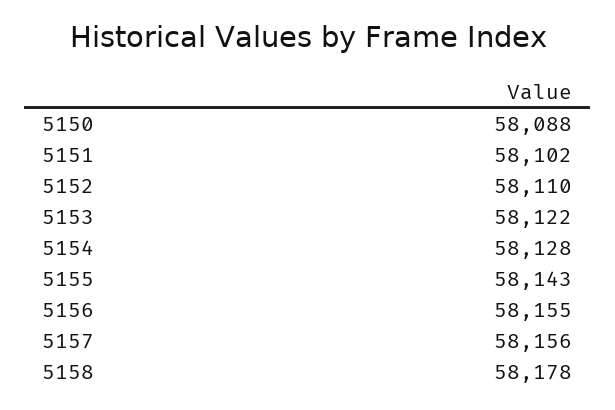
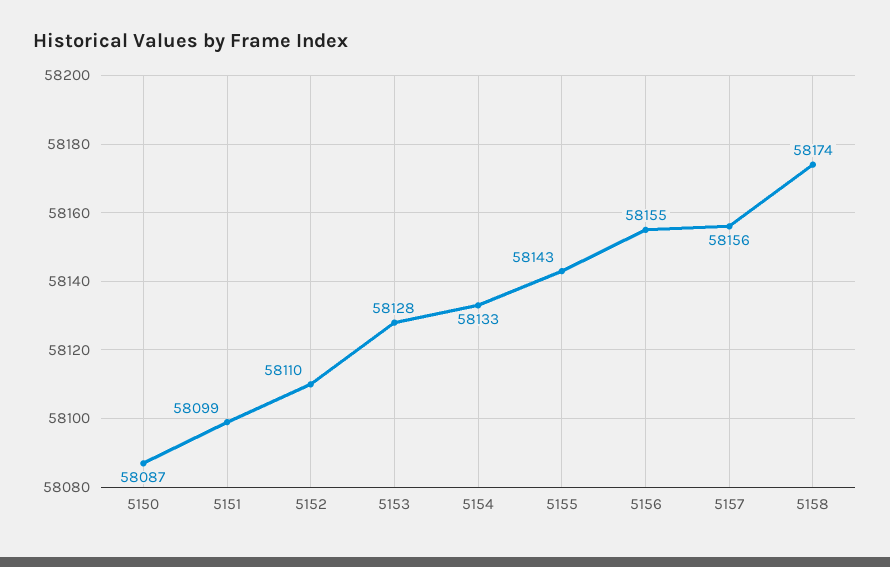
5150: 58088 -> 58087
5151: 58102 -> 58099
5153: 58122 -> 58128
5154: 58128 -> 58133
5158: 58178 -> 58174

